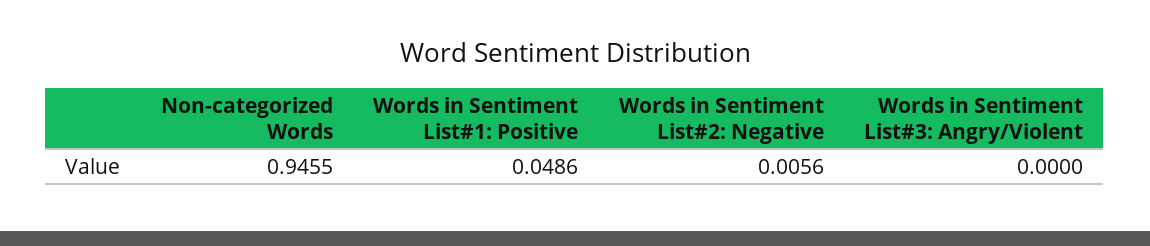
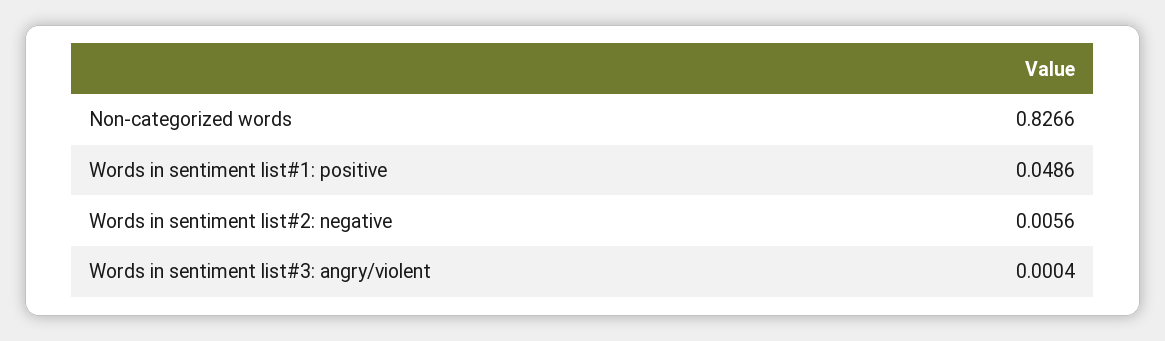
Non-categorized Words: 0.9455 -> 0.8266
Words in Sentiment List#3: Angry/Violent: 0 -> 0.0004

